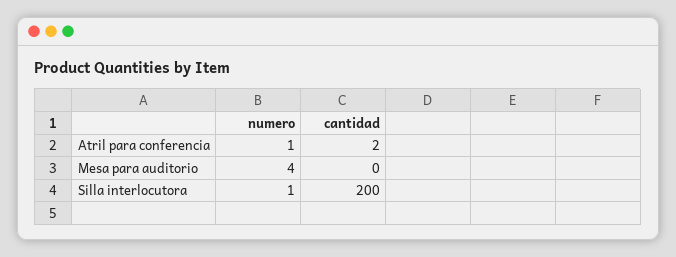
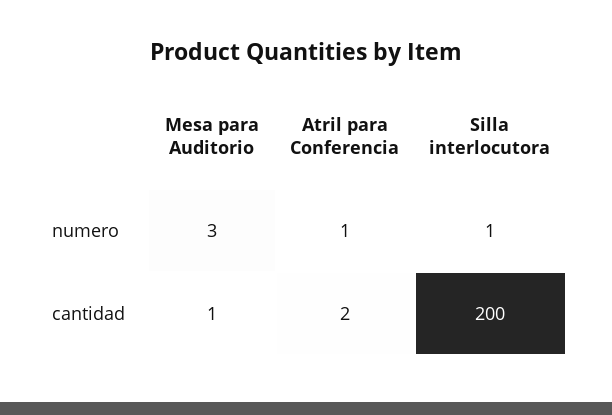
numero, Mesa para auditorio: 4 -> 3
cantidad, Mesa para auditorio: 0 -> 1

